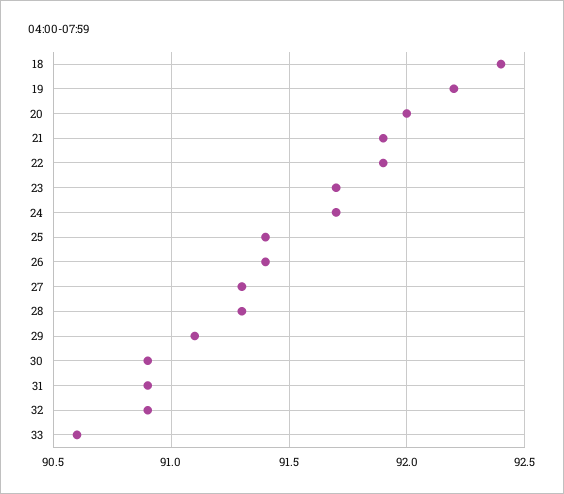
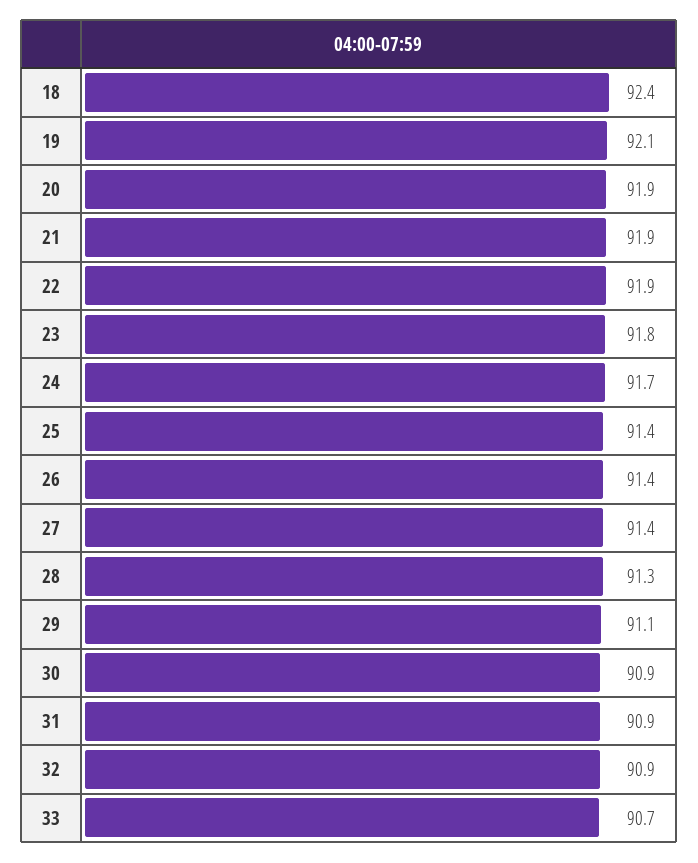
19: 92.2 -> 92.1
20: 92 -> 91.9
23: 91.7 -> 91.8
27: 91.3 -> 91.4
33: 90.6 -> 90.7

